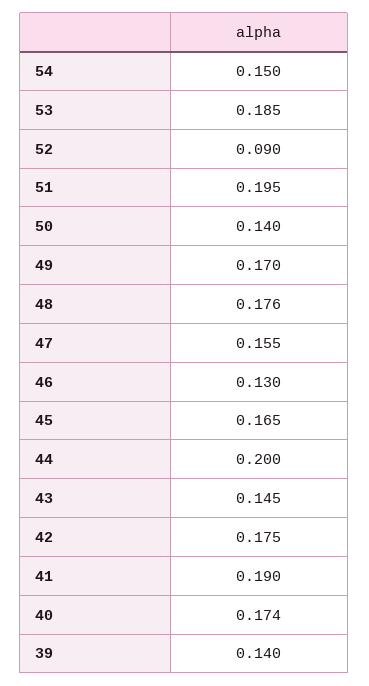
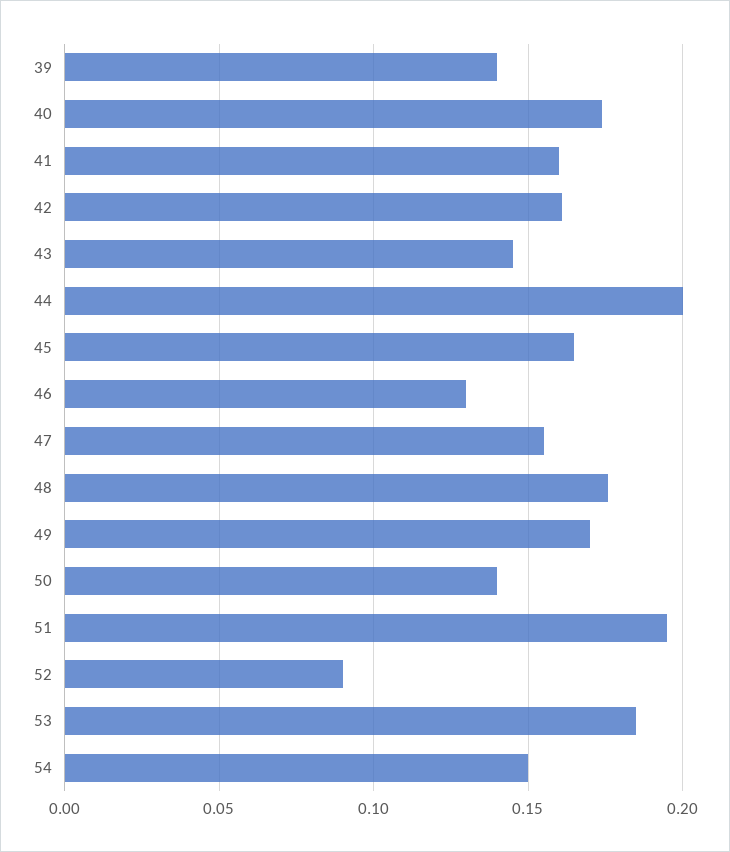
42: 0.175 -> 0.16
41: 0.19 -> 0.16

